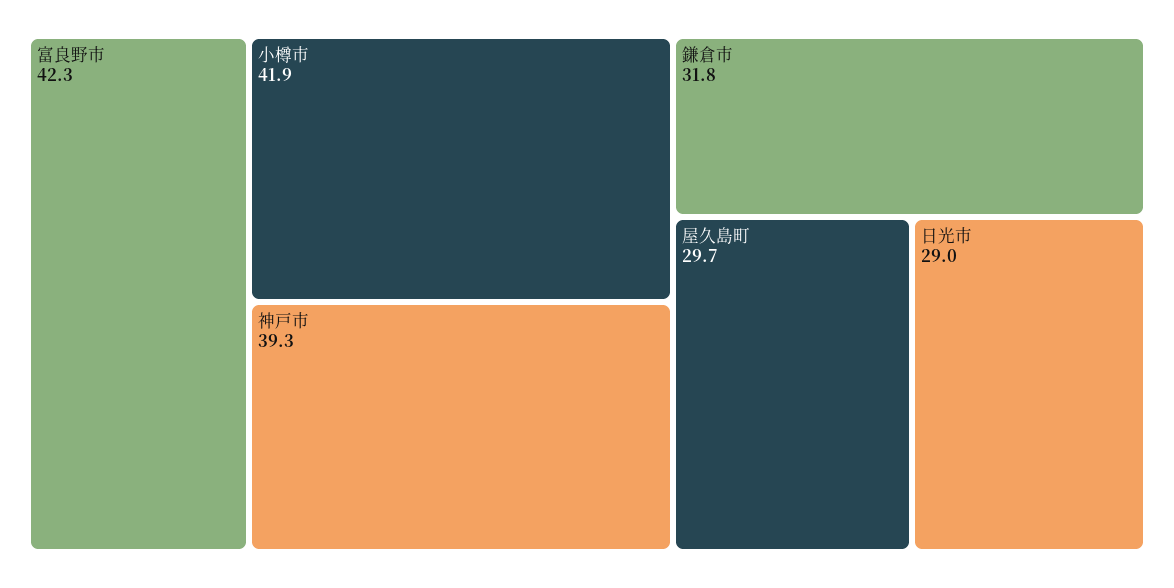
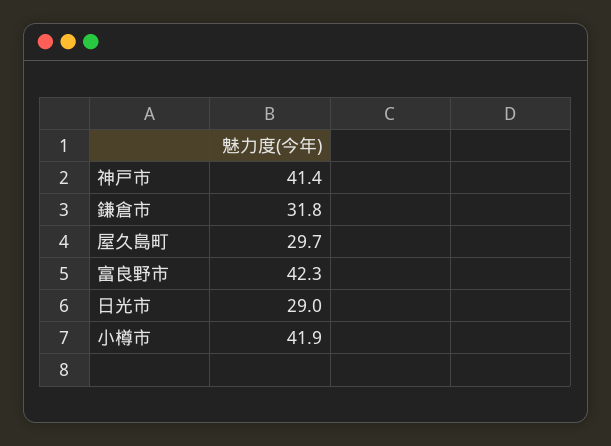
神戸市: 39.3 -> 41.4

